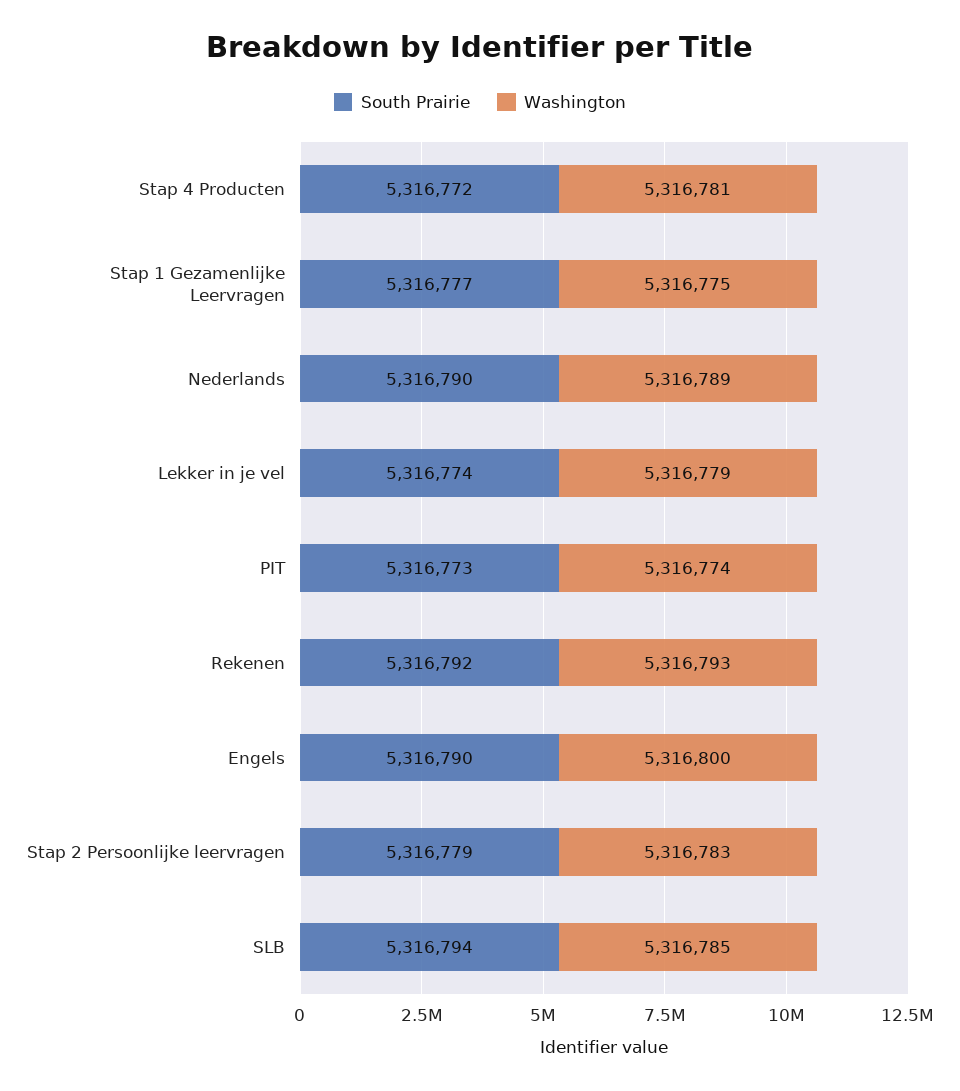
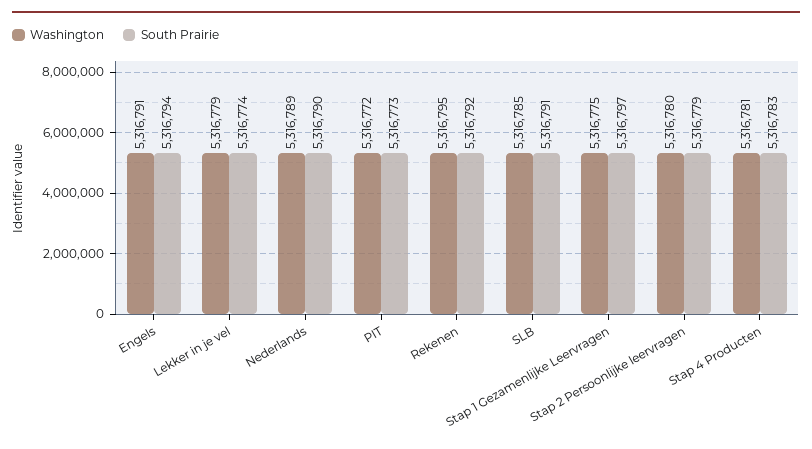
South Prairie, Stap 4 Producten: 5316772 -> 5316783
South Prairie, Stap 1 Gezamenlijke Leervragen: 5316777 -> 5316797
Washington, PIT: 5316774 -> 5316772
Washington, Rekenen: 5316793 -> 5316795
South Prairie, Engels: 5316790 -> 5316794
Washington, Engels: 5316800 -> 5316791
Washington, Stap 2 Persoonlijke leervragen: 5316783 -> 5316780
South Prairie, SLB: 5316794 -> 5316791

